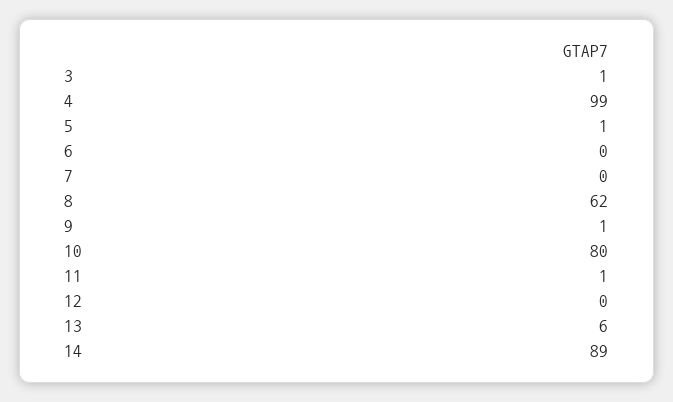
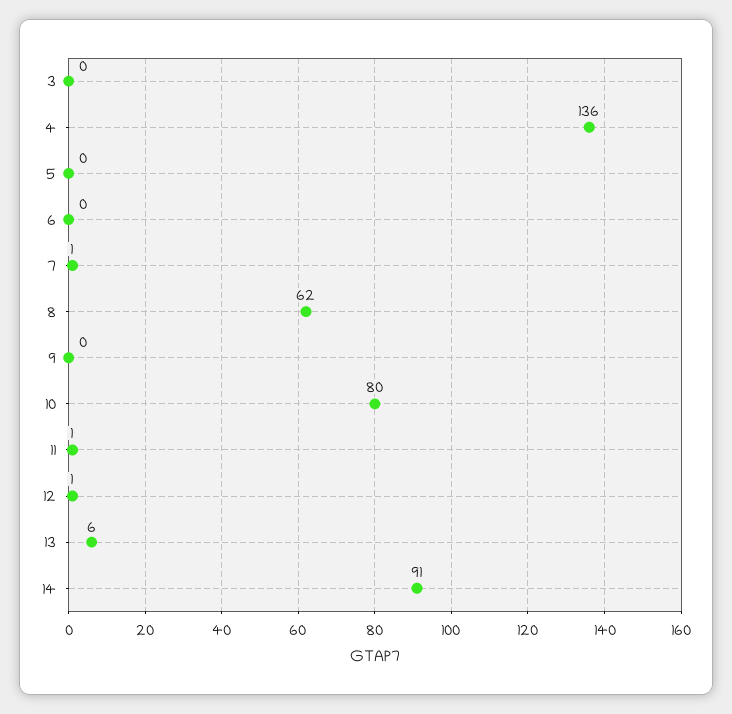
3: 1 -> 0
4: 99 -> 136
5: 1 -> 0
7: 0 -> 1
9: 1 -> 0
12: 0 -> 1
14: 89 -> 91

